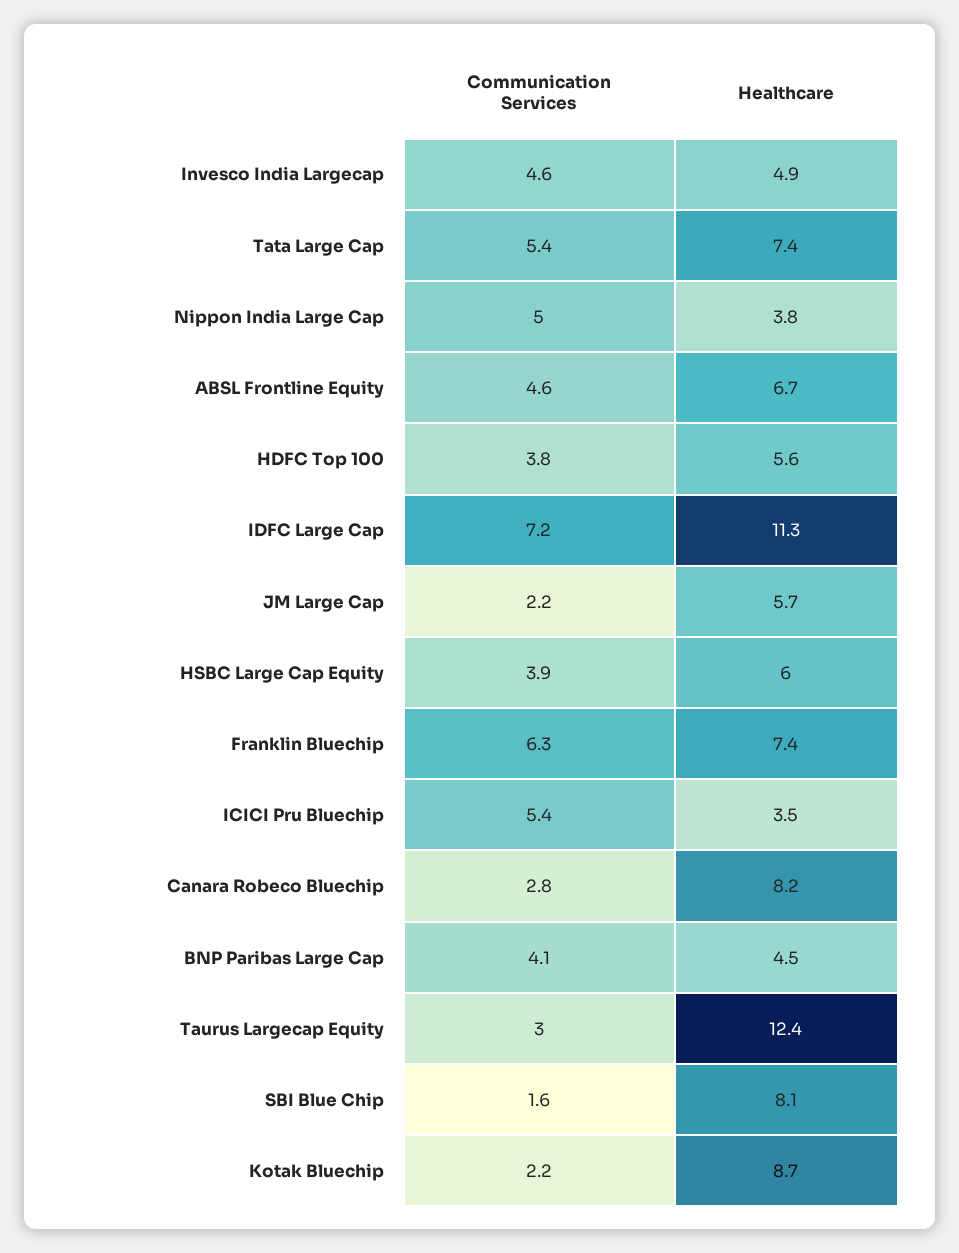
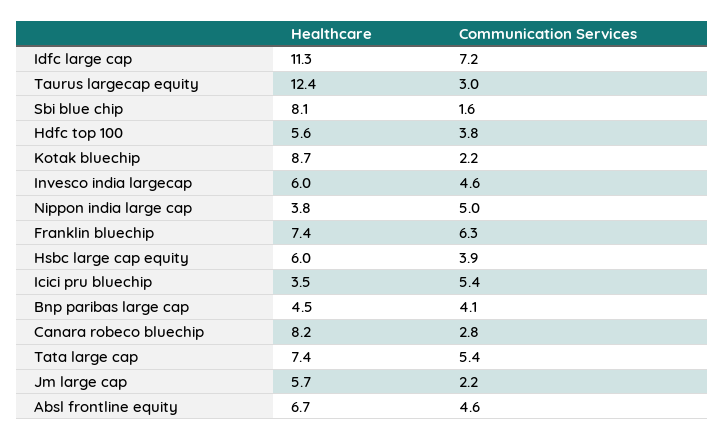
Healthcare, Invesco India Largecap: 4.9 -> 6

